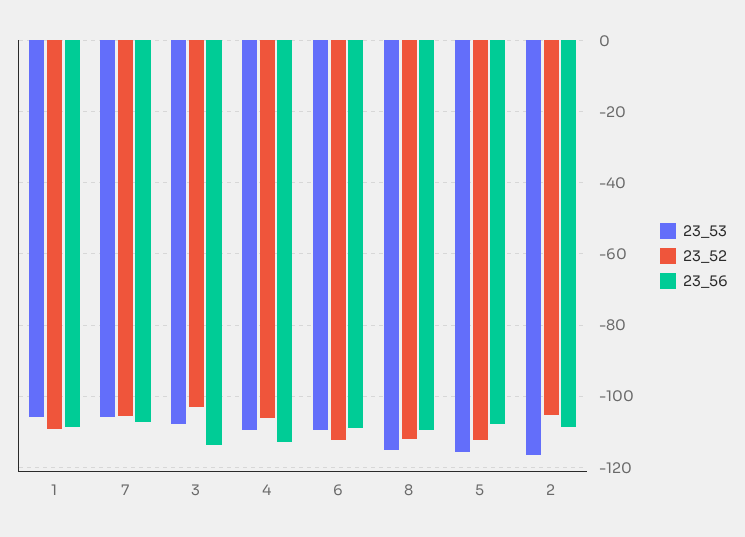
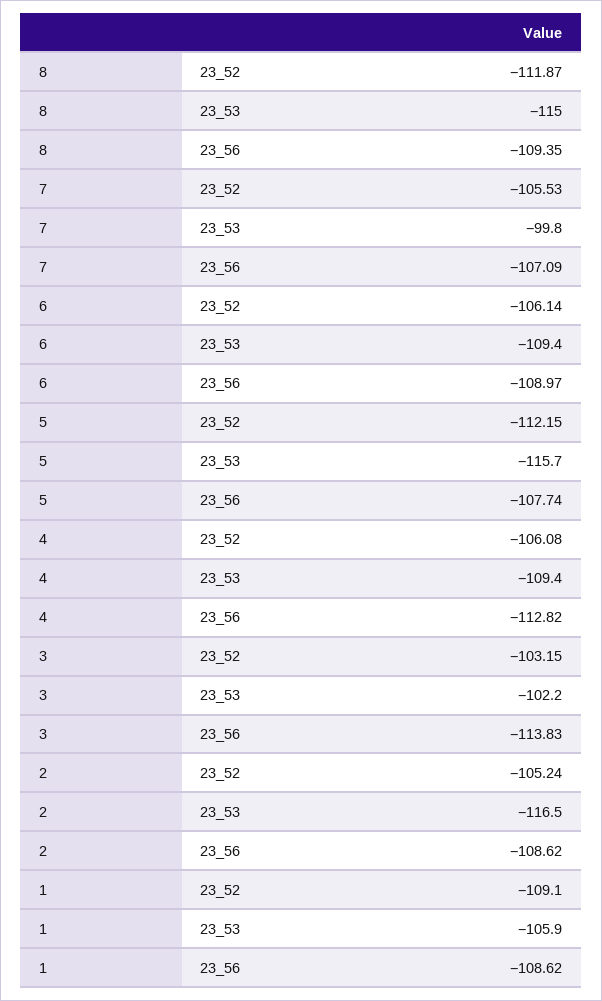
23_53, 7: -106 -> -99.8
23_53, 3: -108 -> -102.2
23_52, 6: -112 -> -106.14

